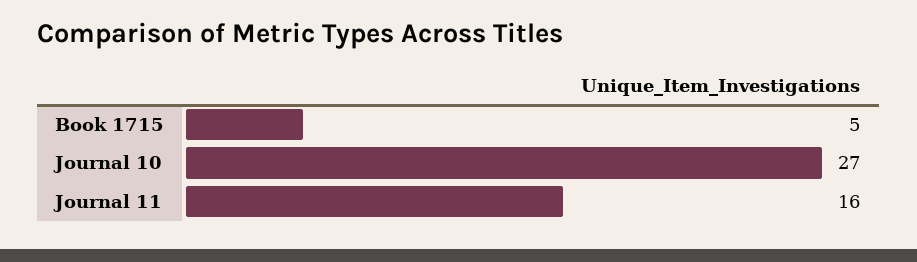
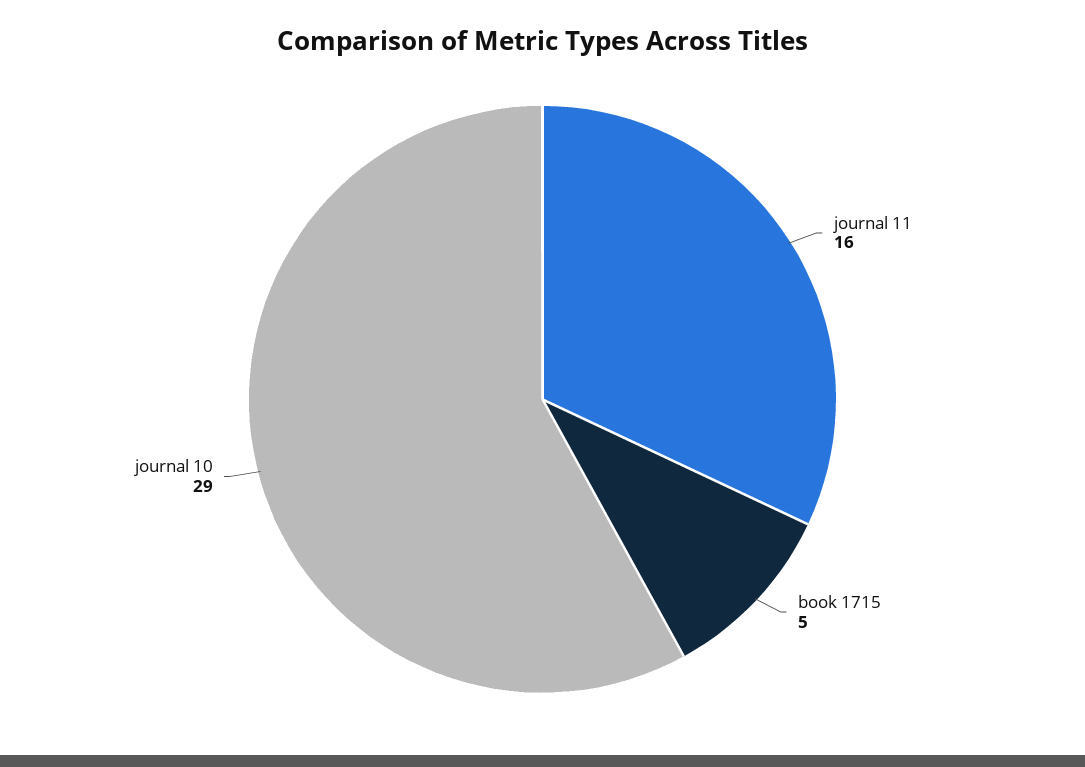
Journal 10: 27 -> 29

